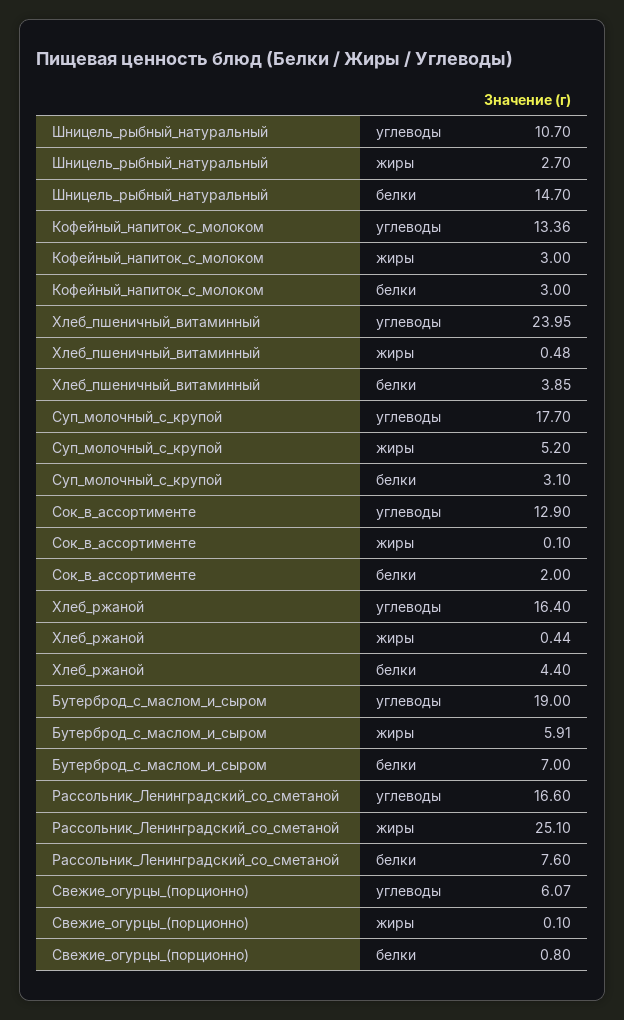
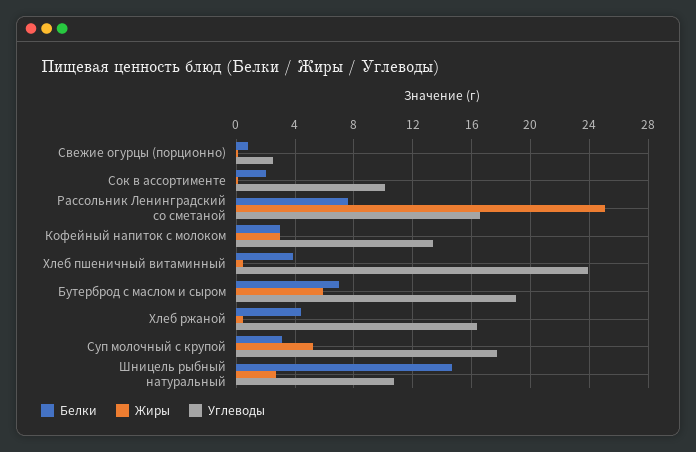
углеводы, Сок_в_ассортименте: 12.9 -> 10
углеводы, Свежие_огурцы_(порционно): 6.07 -> 2.5

